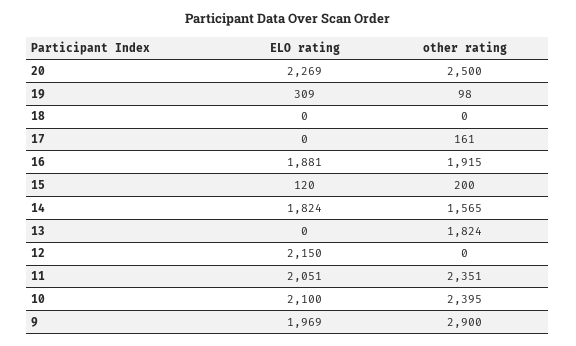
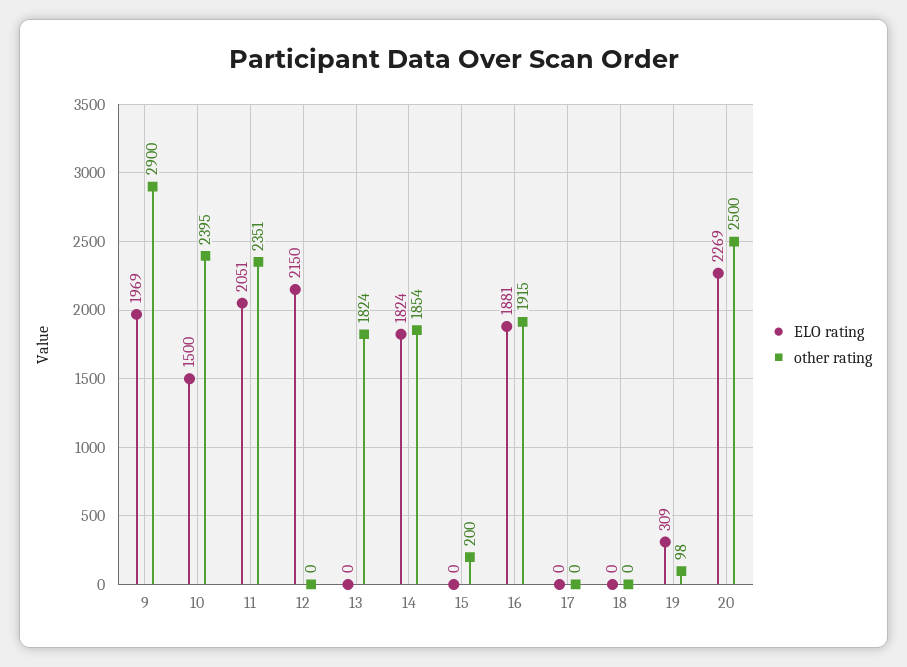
other rating, 17: 161 -> 0
ELO rating, 15: 120 -> 0
other rating, 14: 1565 -> 1854
ELO rating, 10: 2100 -> 1500

